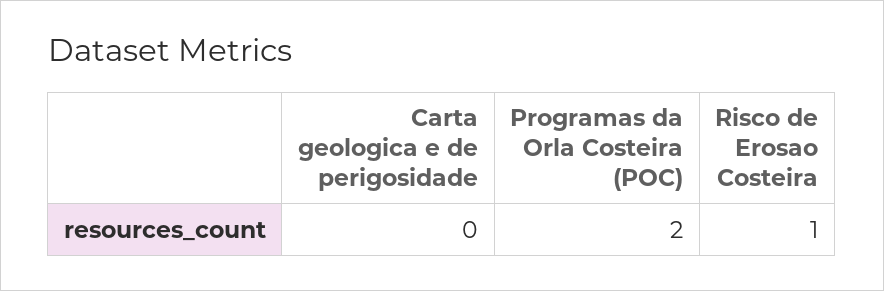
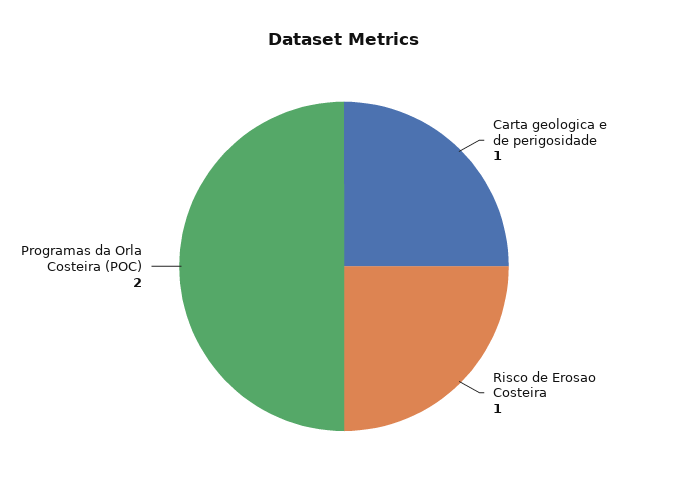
Carta geologica e de perigosidade: 0 -> 1

